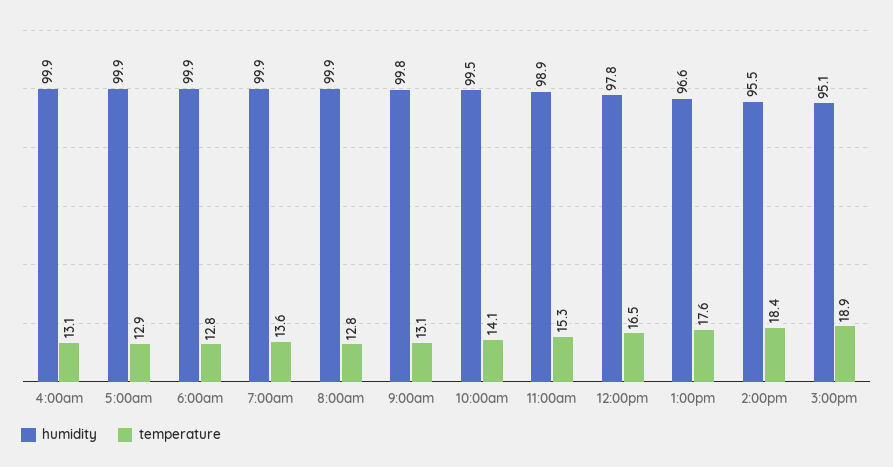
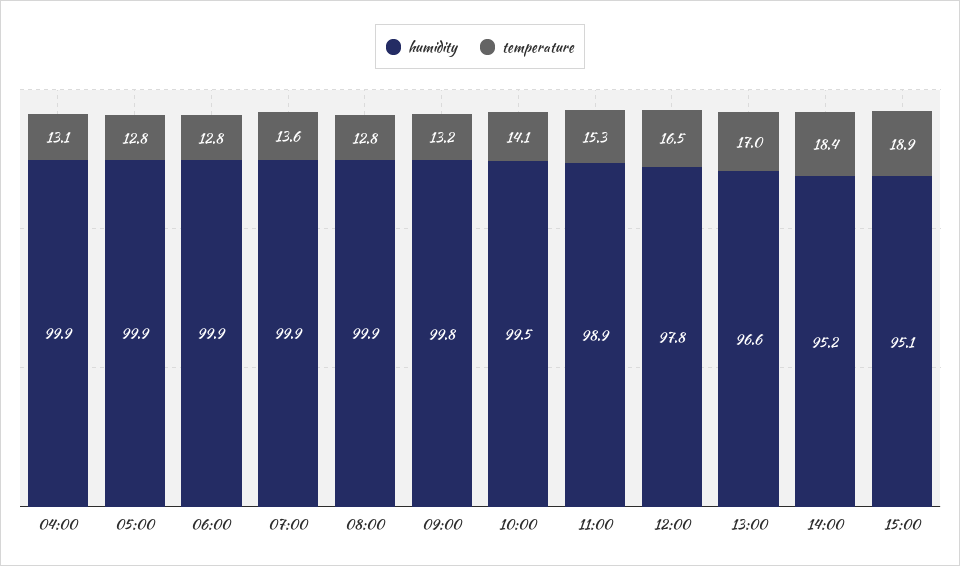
temperature, 5:00am: 12.9 -> 12.8
temperature, 9:00am: 13.1 -> 13.2
temperature, 1:00pm: 17.6 -> 17
humidity, 2:00pm: 95.5 -> 95.2

